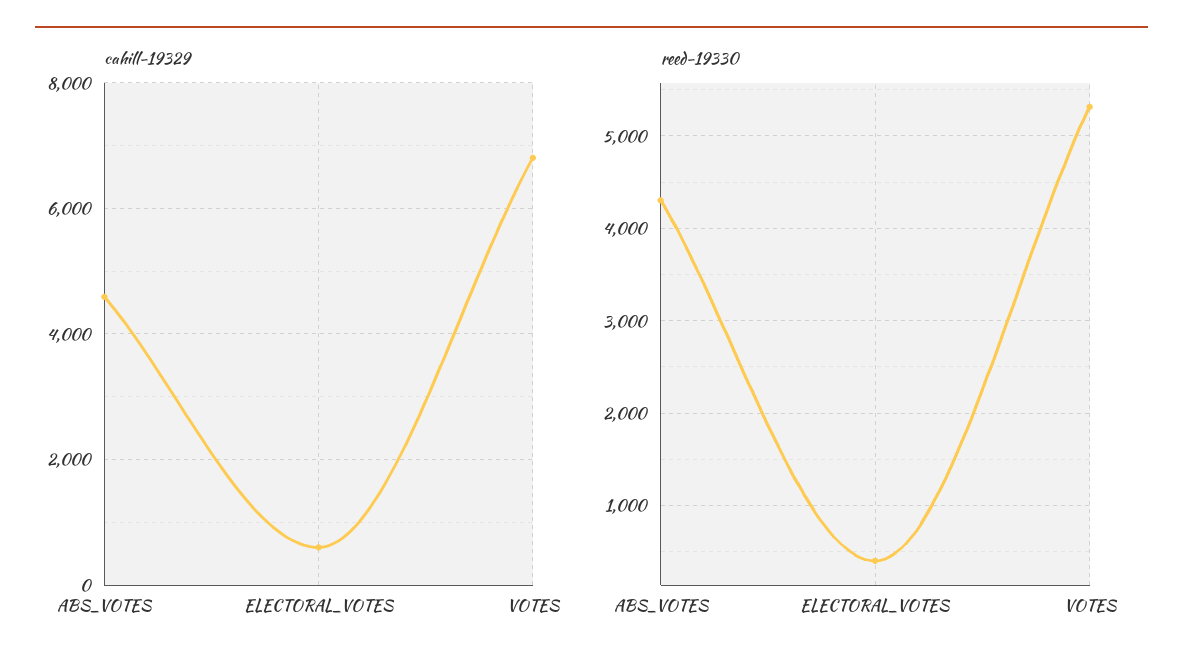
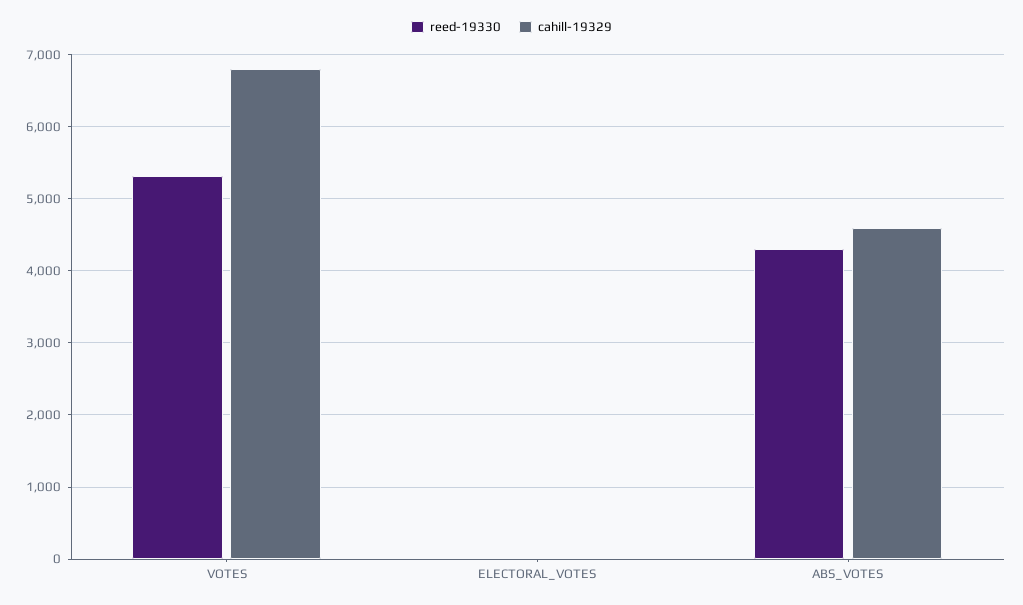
cahill-19329, ELECTORAL_VOTES: 600 -> 0
reed-19330, ELECTORAL_VOTES: 400 -> 0

